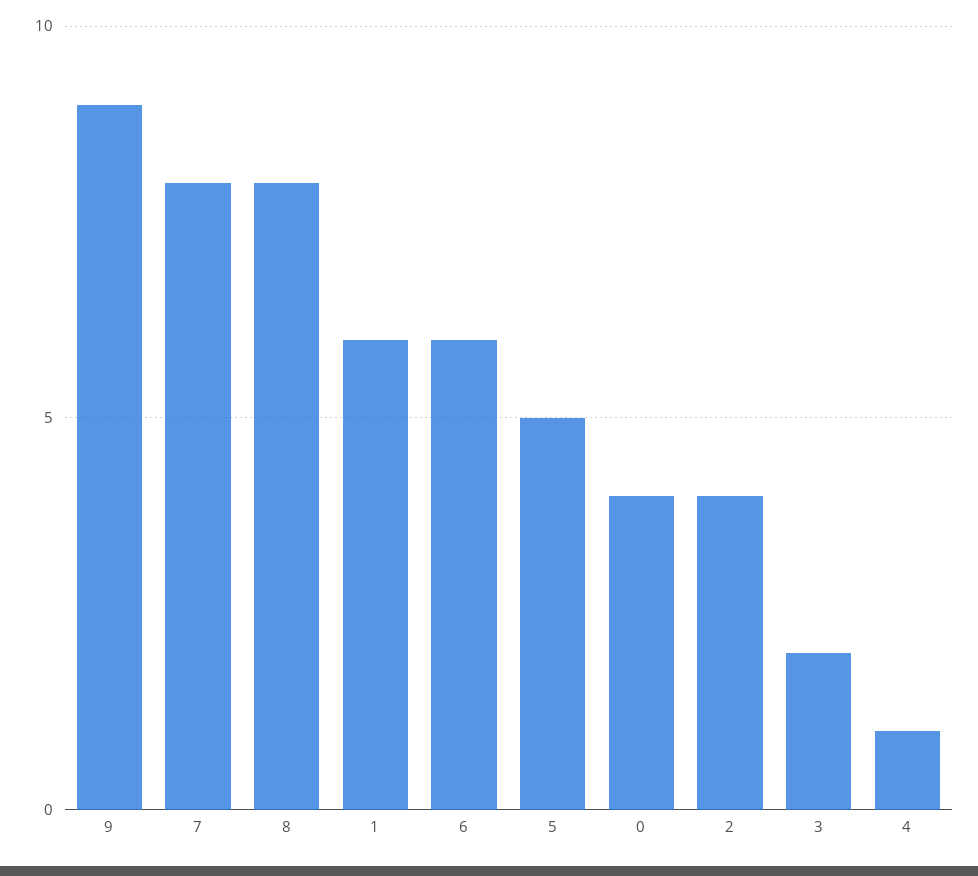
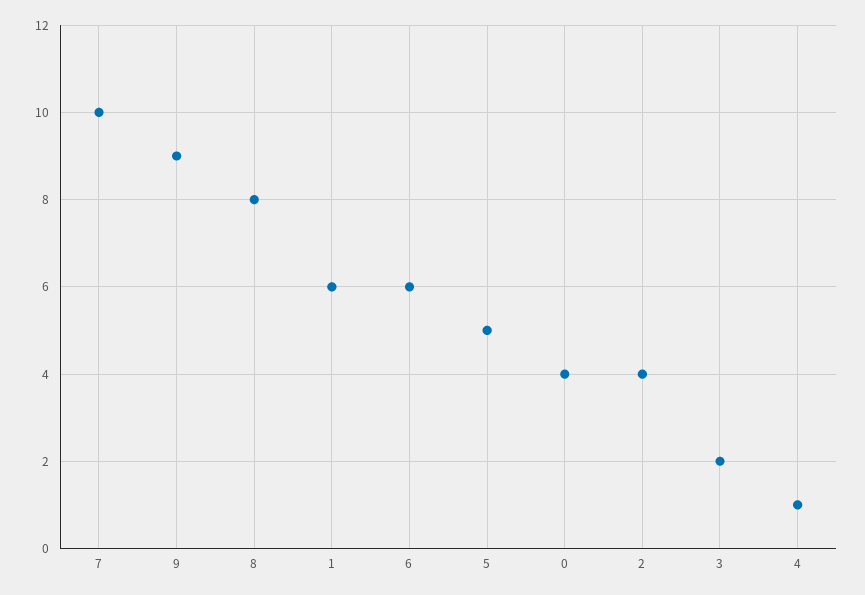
7: 8 -> 10

